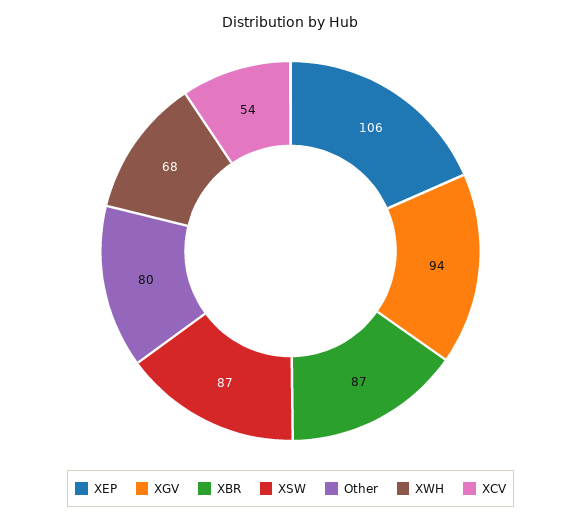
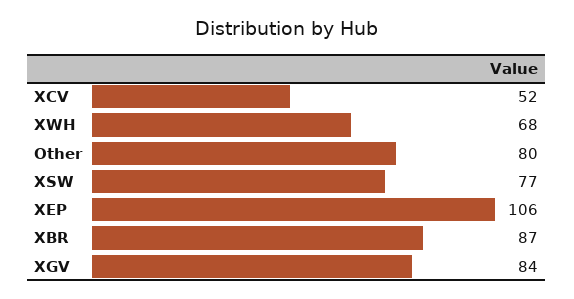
XGV: 94 -> 84
XSW: 87 -> 77
XCV: 54 -> 52

